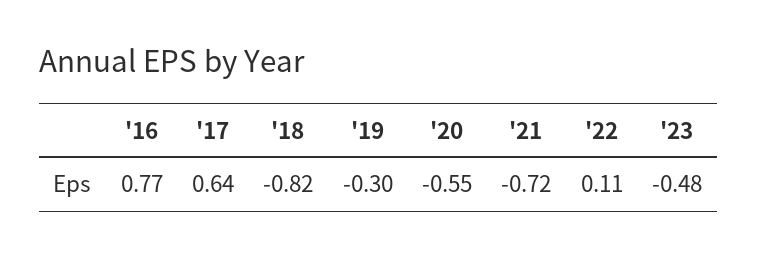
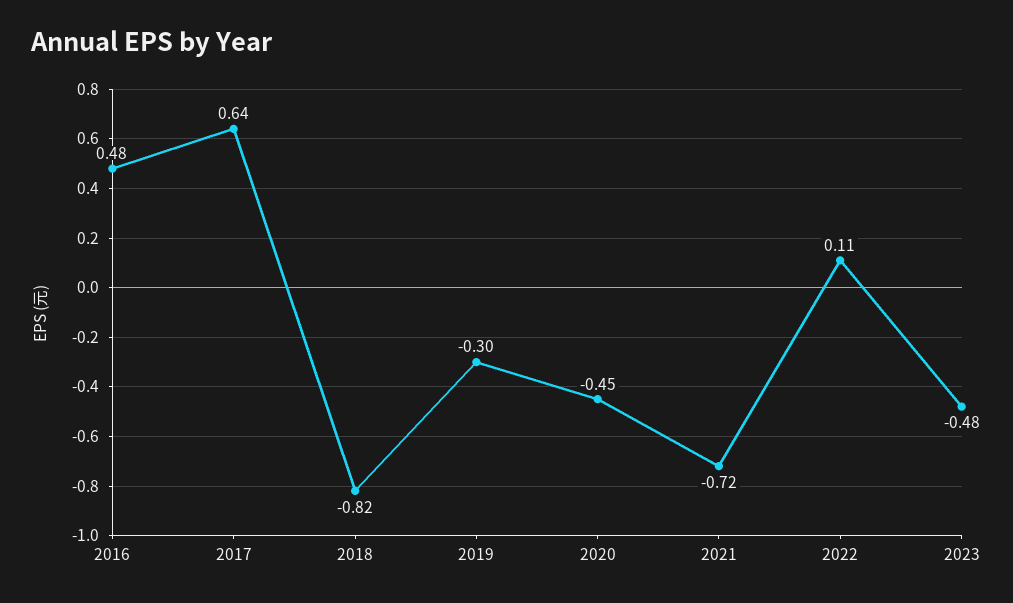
'16: 0.77 -> 0.48
'20: -0.55 -> -0.45

